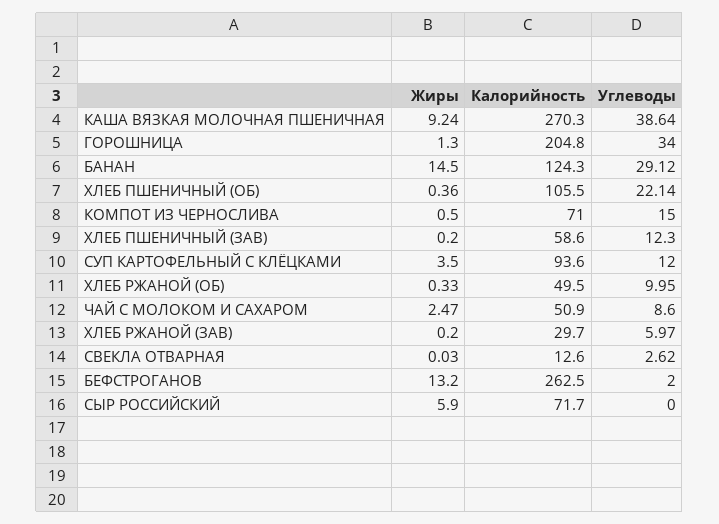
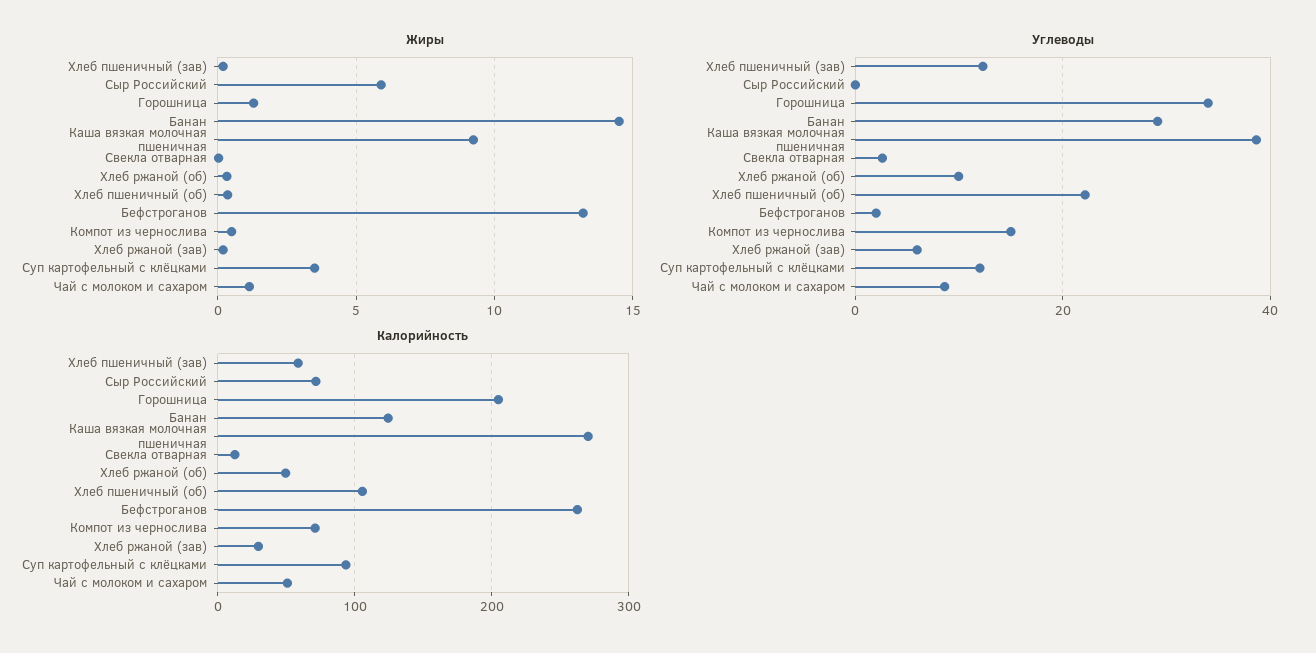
Жиры, ЧАЙ С МОЛОКОМ И САХАРОМ: 2.47 -> 1

